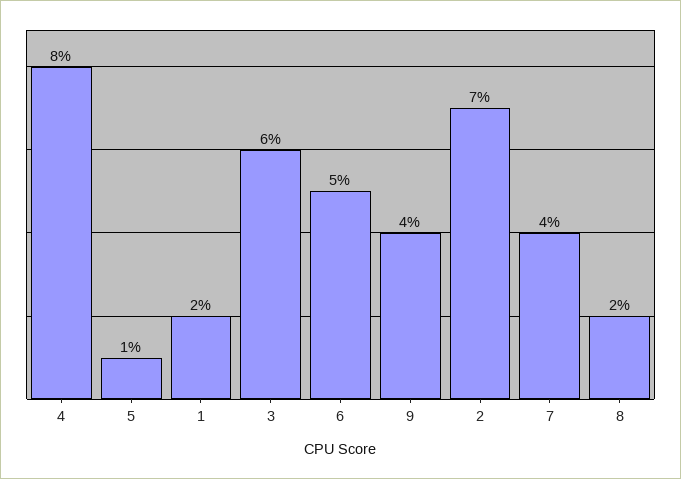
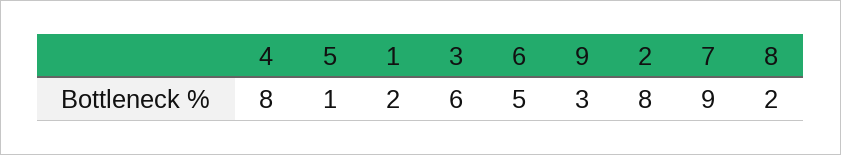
9: 4 -> 3
2: 7 -> 8
7: 4 -> 9

